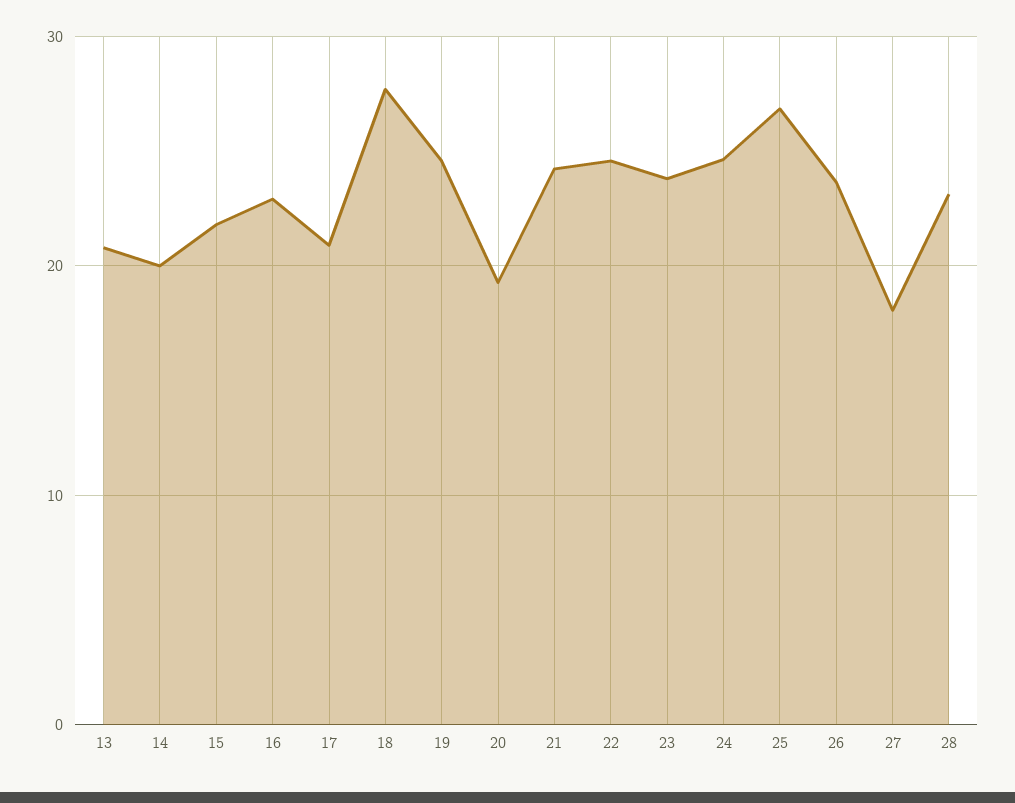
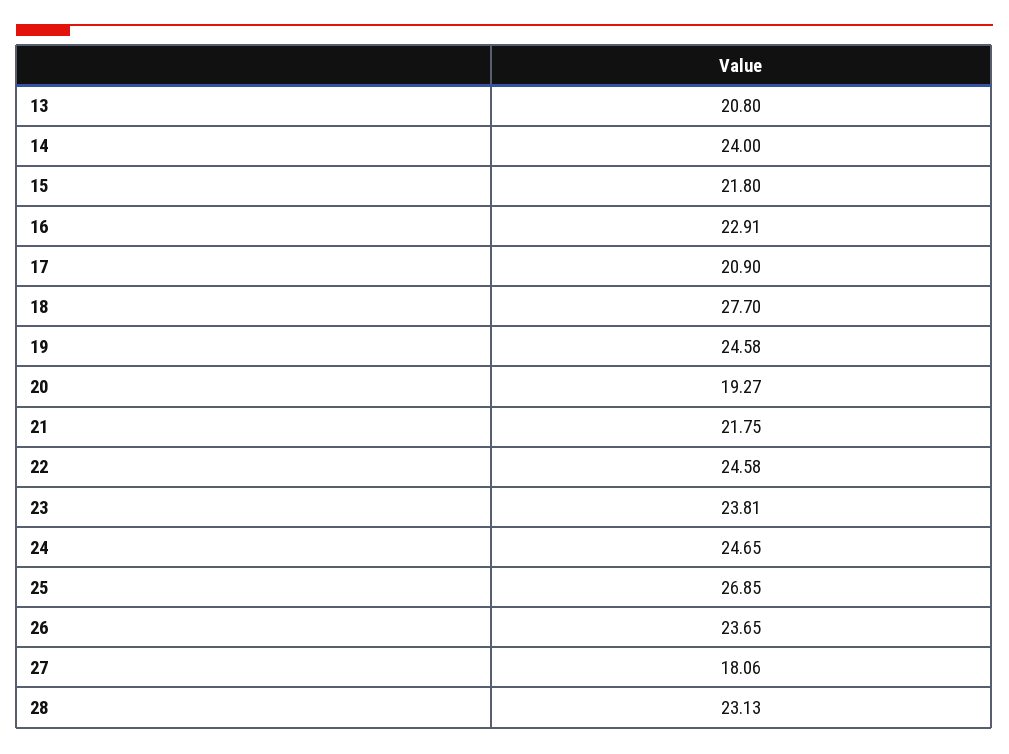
14: 20 -> 24
21: 24 -> 21.75

